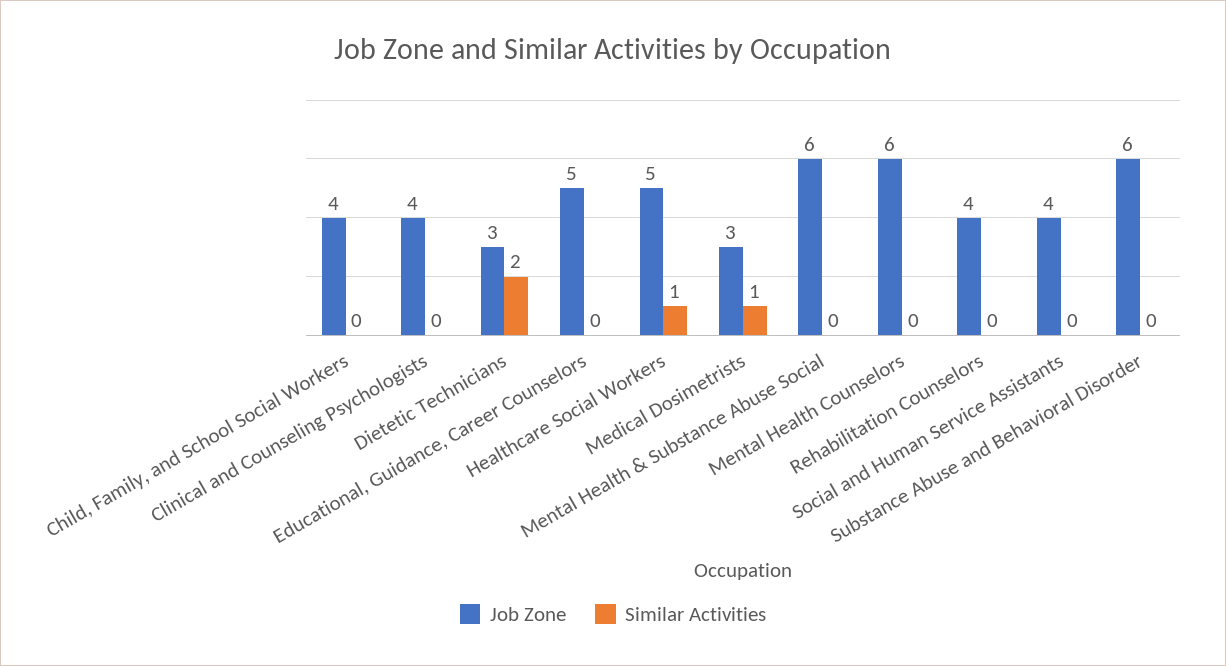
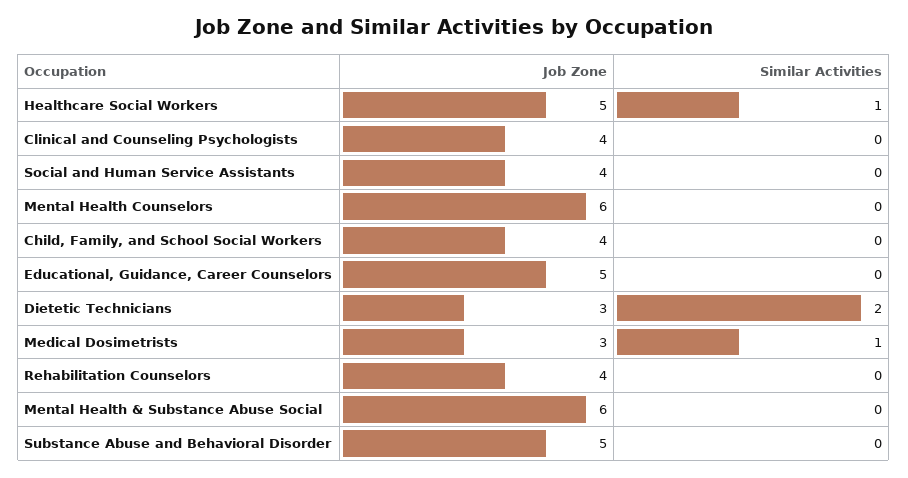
Job Zone, Substance Abuse and Behavioral Disorder: 6 -> 5

